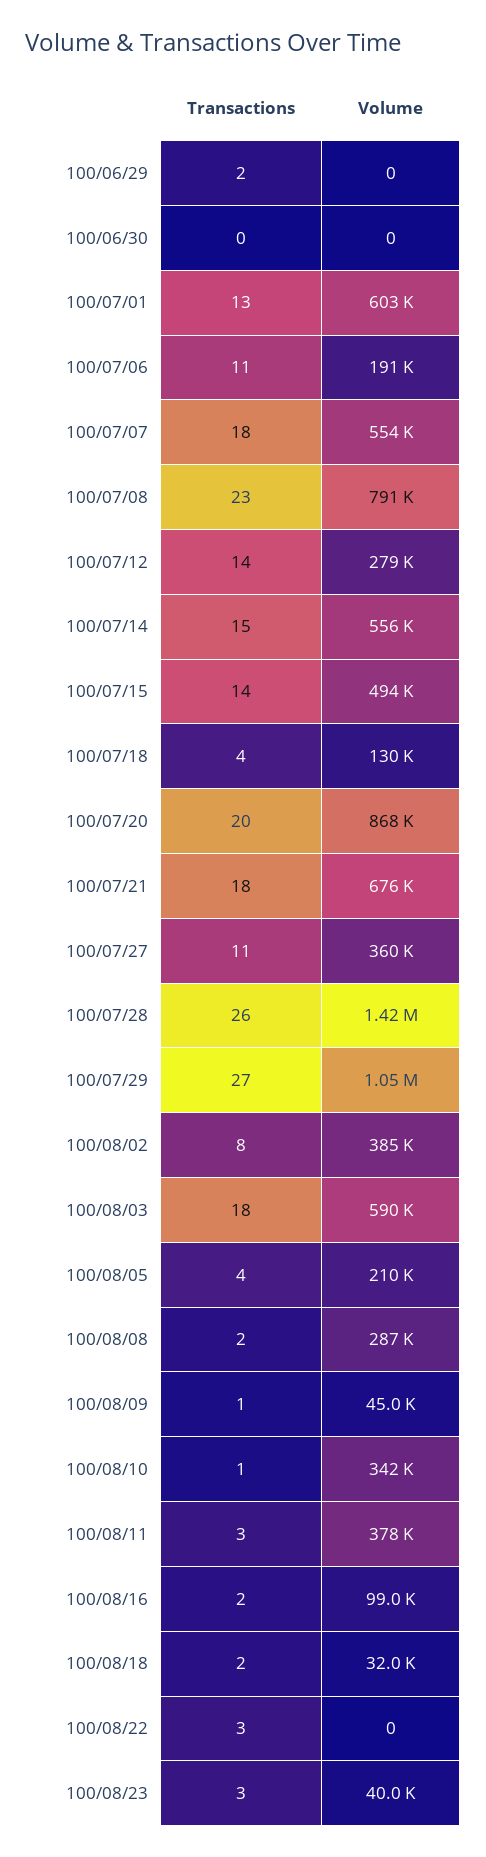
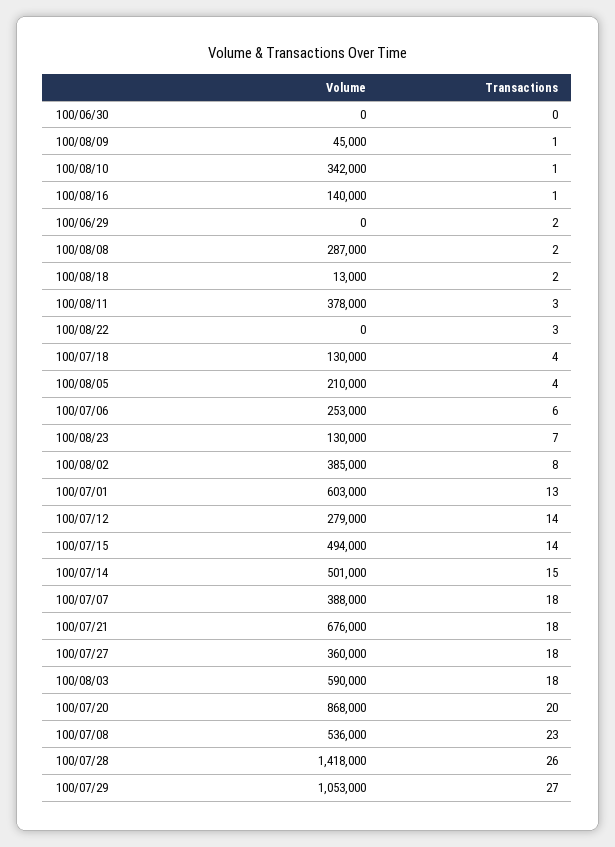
Transactions, 100/07/06: 11 -> 6
Volume, 100/07/06: 191000 -> 253000
Volume, 100/07/07: 554000 -> 388000
Volume, 100/07/08: 791000 -> 536000
Volume, 100/07/14: 556000 -> 501000
Transactions, 100/07/27: 11 -> 18
Transactions, 100/08/16: 2 -> 1
Volume, 100/08/16: 99000 -> 140000
Volume, 100/08/18: 32000 -> 13000
Transactions, 100/08/23: 3 -> 7
Volume, 100/08/23: 40000 -> 130000

